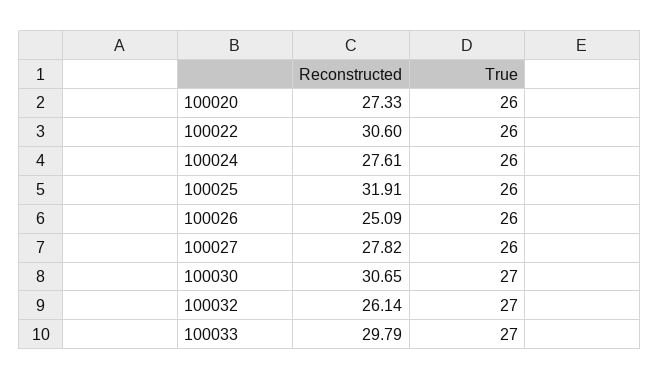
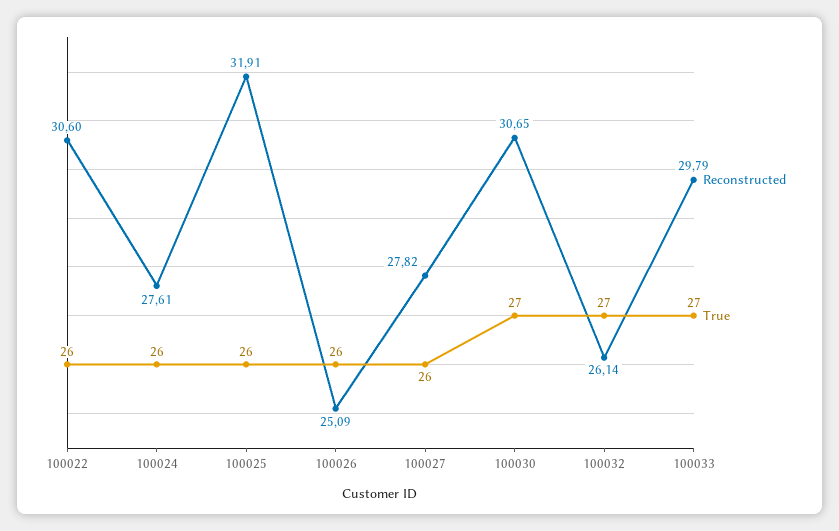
Reconstructed, 100020: 27.33 -> none
True, 100020: 26 -> none

